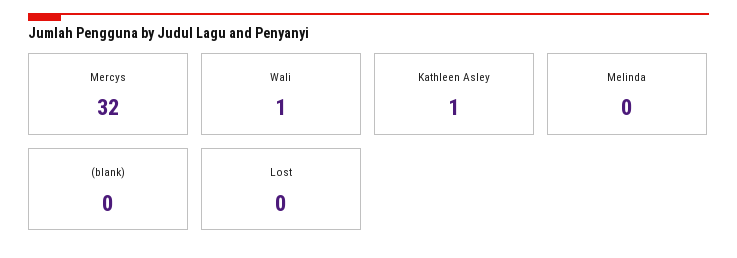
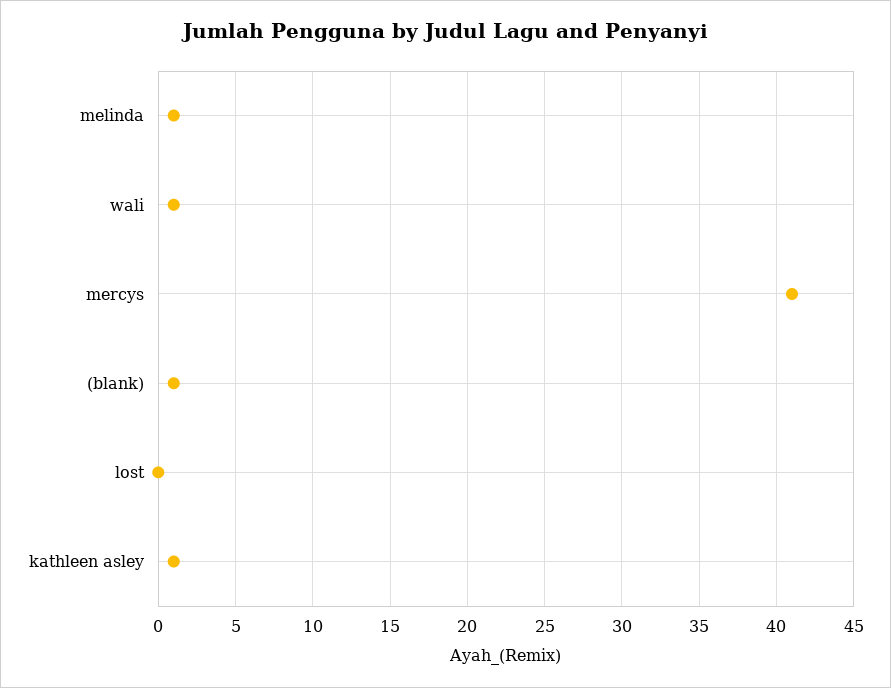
Mercys: 32 -> 41
Melinda: 0 -> 1
(blank): 0 -> 1

